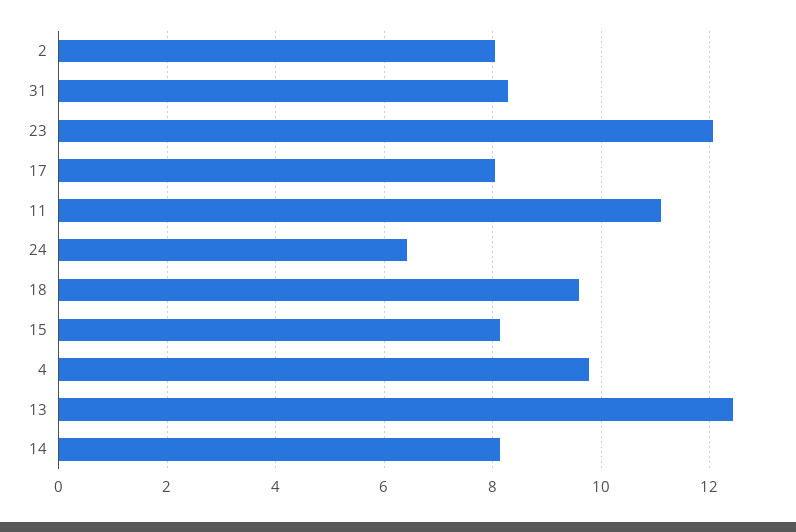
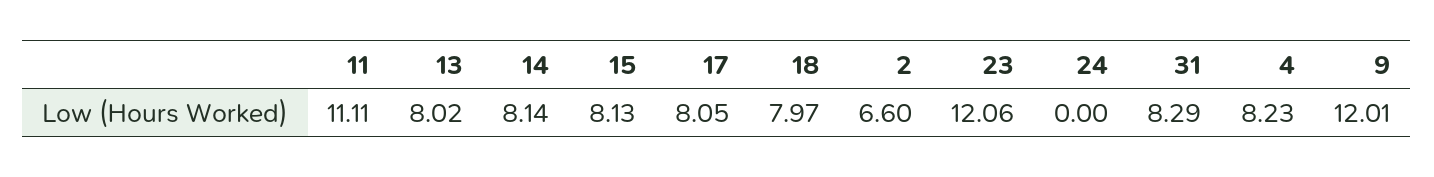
2: 8 -> 6.6
24: 6.4 -> 0
18: 9.6 -> 7.97
4: 9.8 -> 8.23
13: 12.4 -> 8.02
9: none -> 12.01

